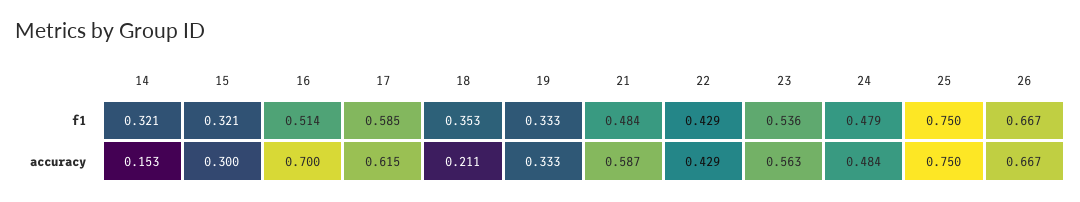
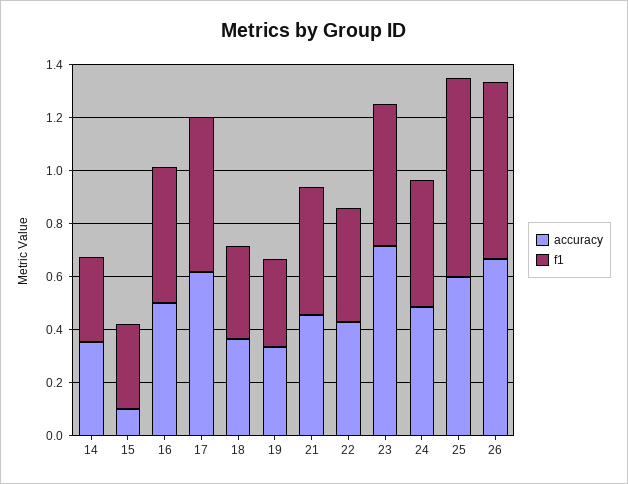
accuracy, 14: 0.153 -> 0.35
accuracy, 15: 0.3 -> 0.1
accuracy, 16: 0.7 -> 0.5
accuracy, 18: 0.211 -> 0.35
accuracy, 21: 0.587 -> 0.45
accuracy, 23: 0.563 -> 0.7
accuracy, 25: 0.75 -> 0.6

